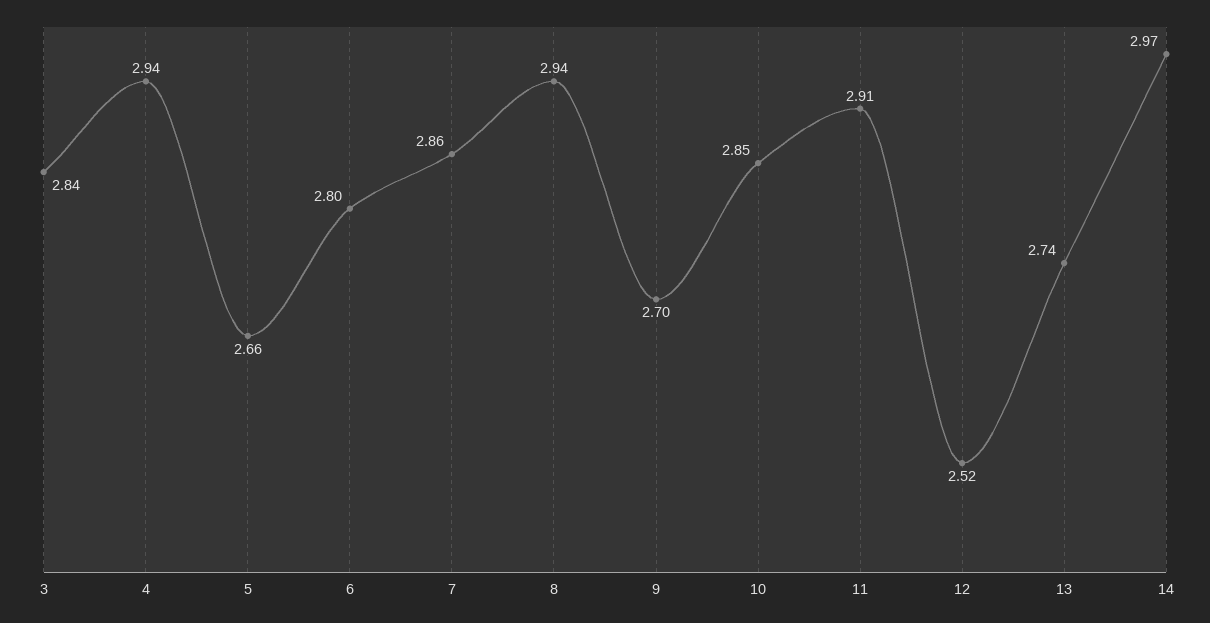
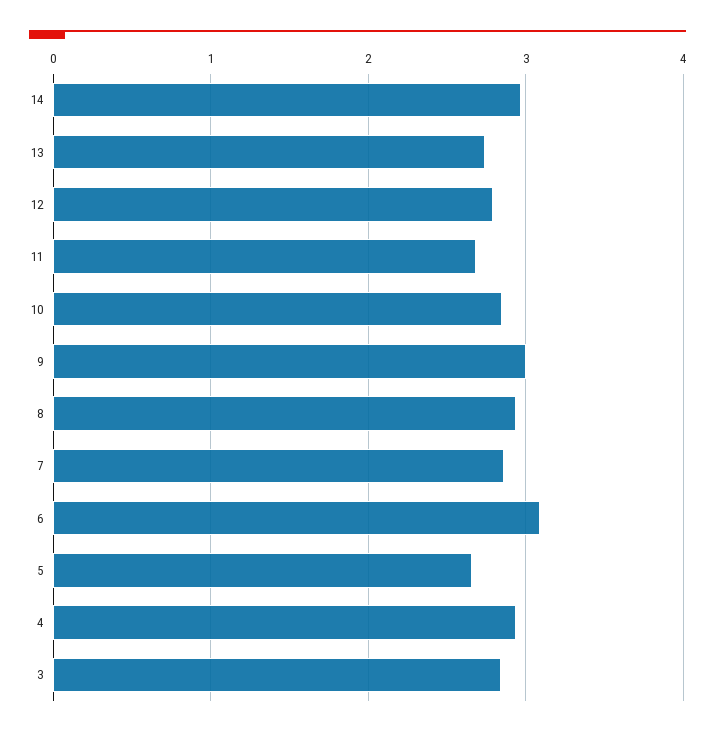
6: 2.8 -> 3.1
9: 2.7 -> 3
11: 2.91 -> 2.7
12: 2.52 -> 2.8

